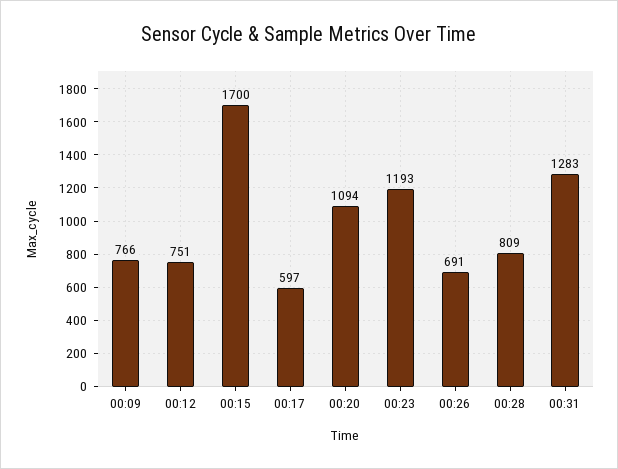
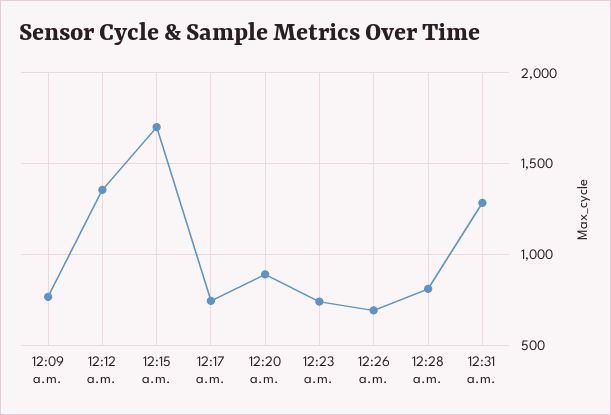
00:12: 751 -> 1350
00:17: 597 -> 750
00:20: 1094 -> 900
00:23: 1193 -> 750

